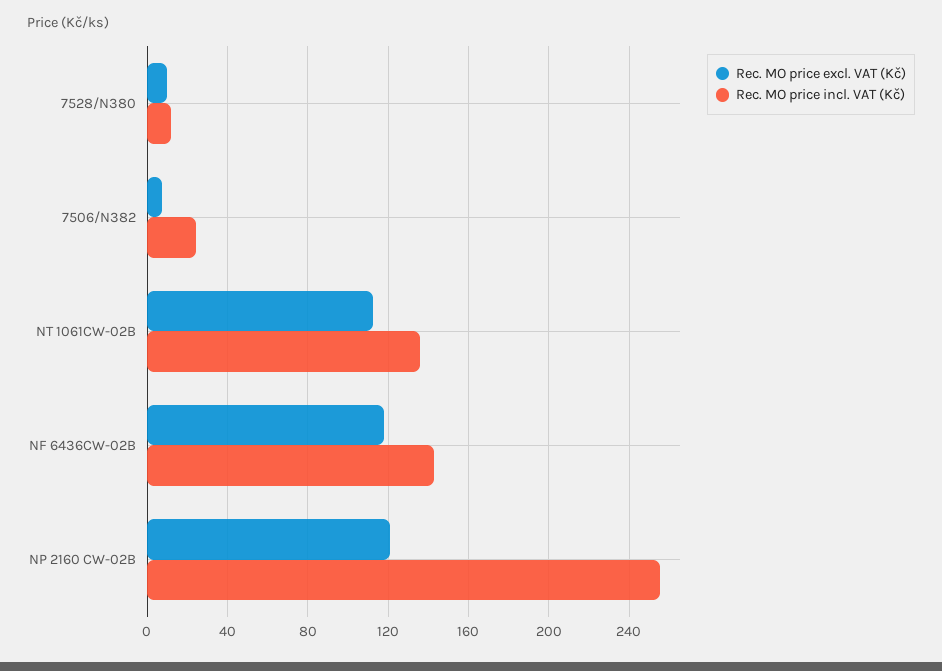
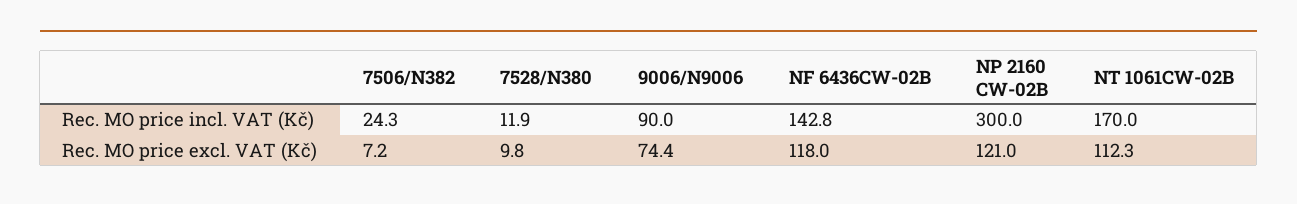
Rec. MO price incl. VAT (Kč), NT 1061CW-02B: 135 -> 170
Rec. MO price incl. VAT (Kč), NP 2160 CW-02B: 255 -> 300
Rec. MO price incl. VAT (Kč), 9006/N9006: none -> 90
Rec. MO price excl. VAT (Kč), 9006/N9006: none -> 74.4

